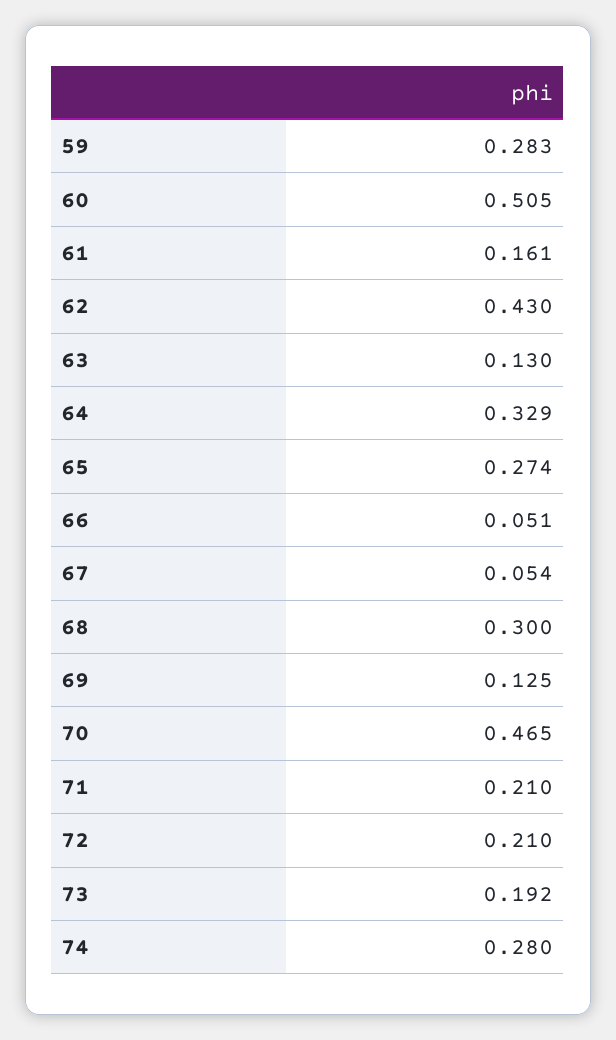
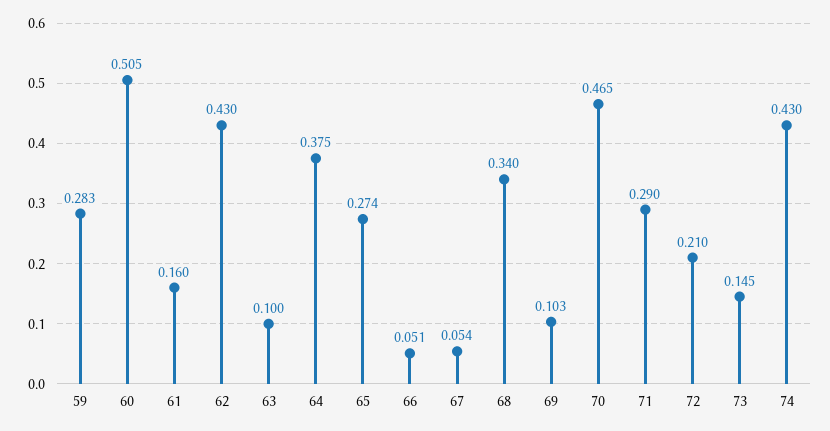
61: 0.161 -> 0.16
63: 0.13 -> 0.1
64: 0.329 -> 0.375
68: 0.3 -> 0.34
69: 0.125 -> 0.103
71: 0.21 -> 0.29
73: 0.192 -> 0.145
74: 0.28 -> 0.43

